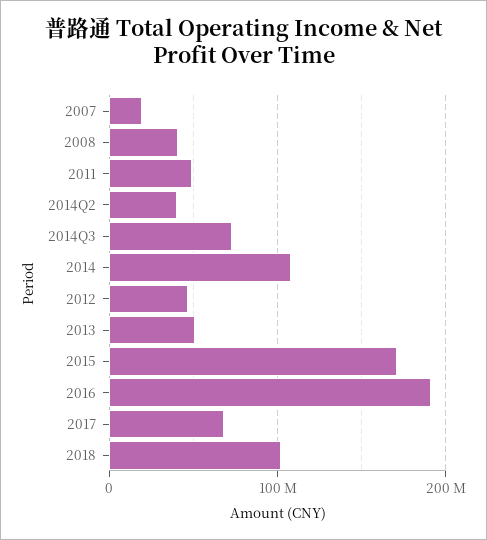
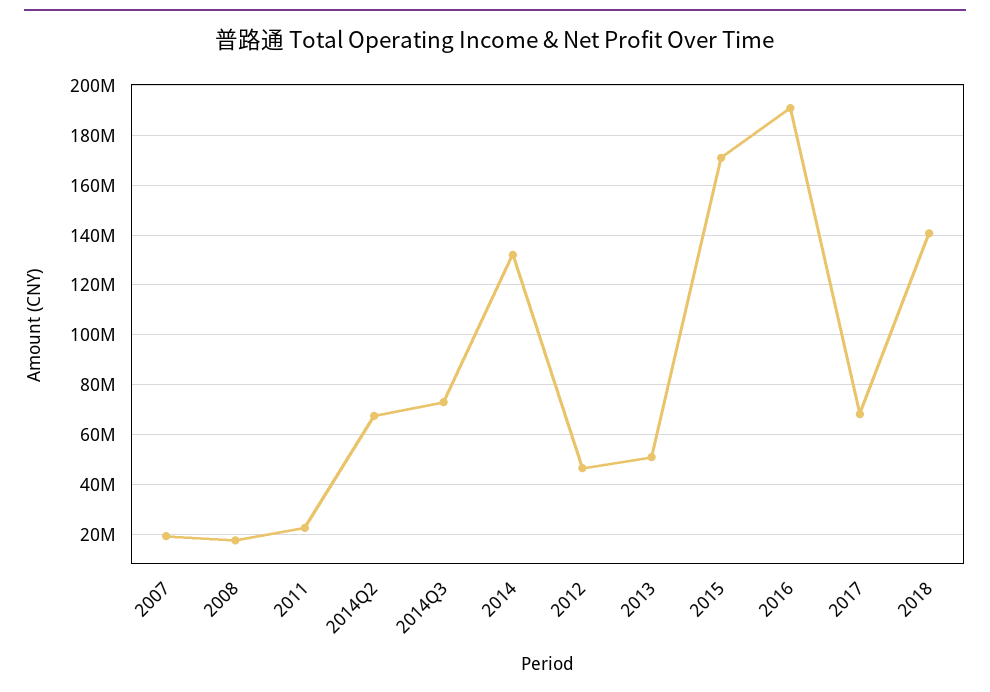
2008: 40000000 -> 17500000
2011: 50000000 -> 22500000
2014Q2: 40000000 -> 67500000
2014: 110000000 -> 132500000
2018: 100000000 -> 140000000

